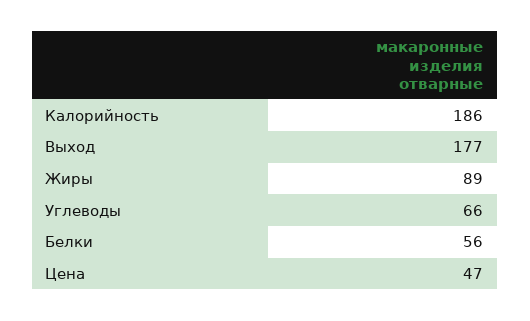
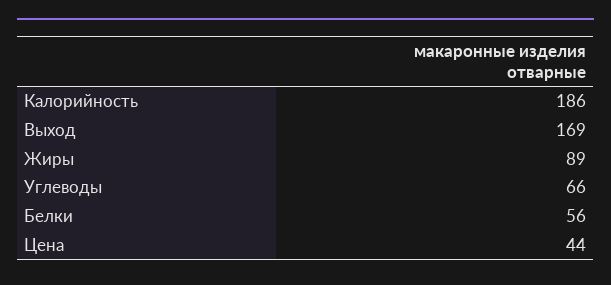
Выход: 177 -> 169
Цена: 47 -> 44

